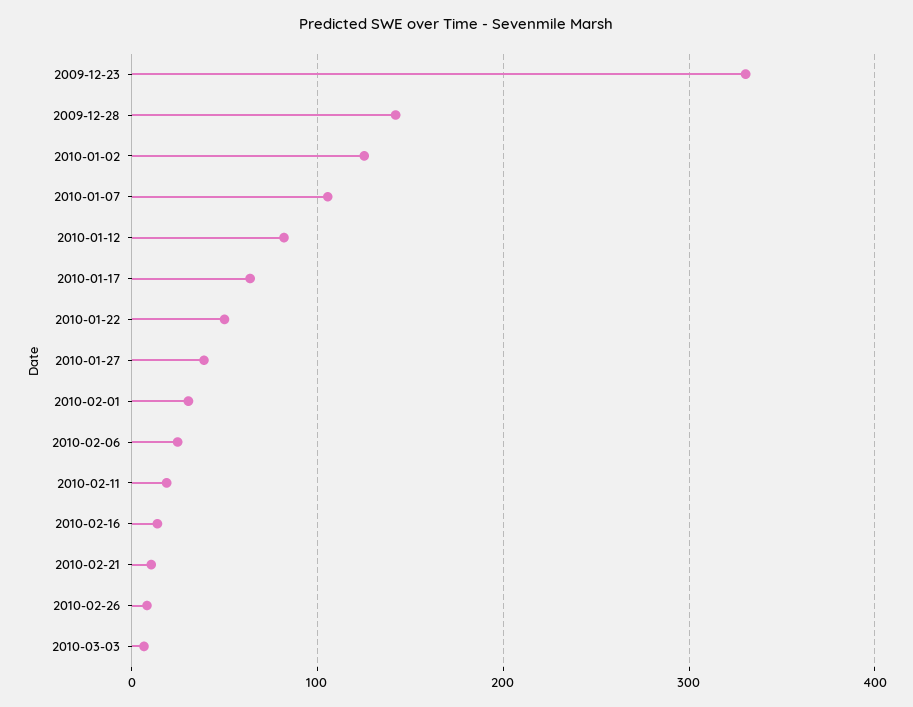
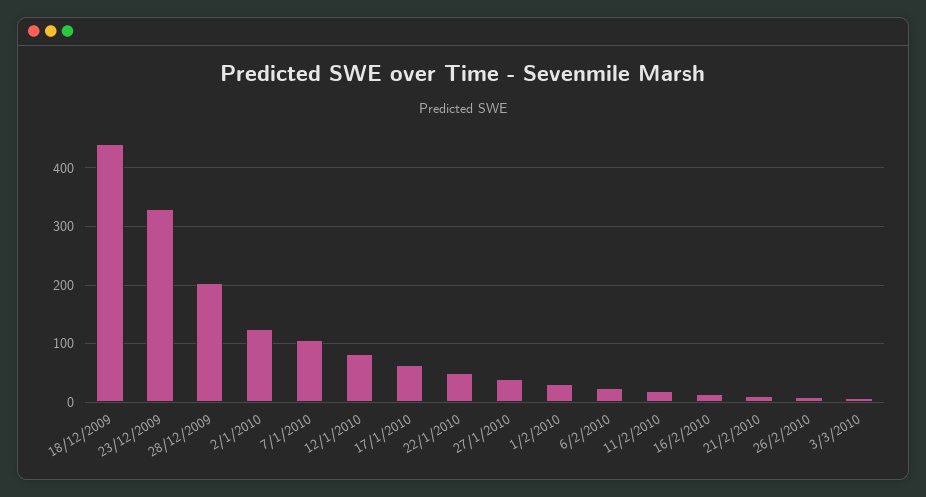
2009-12-28: 140 -> 200
18/12/2009: none -> 440

